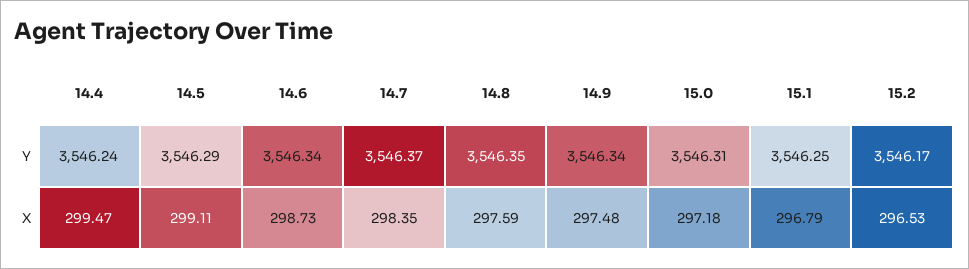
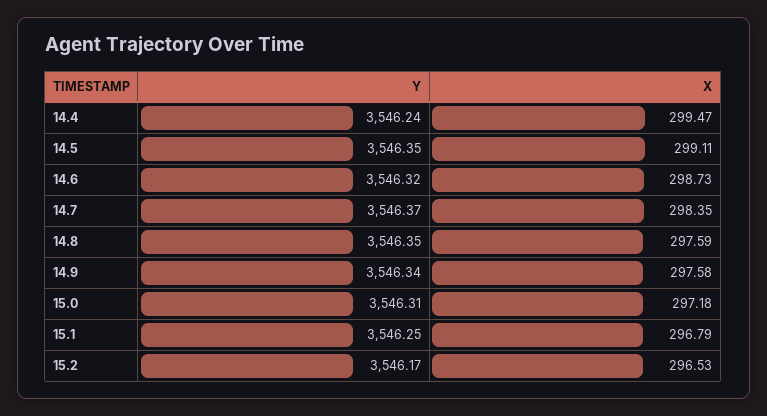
14.5, Y: 3546.29 -> 3546.35
14.6, Y: 3546.34 -> 3546.32
14.9, X: 297.48 -> 297.58

